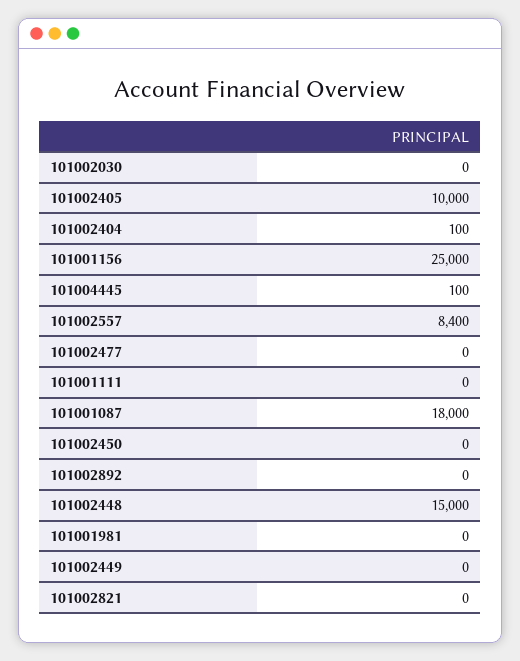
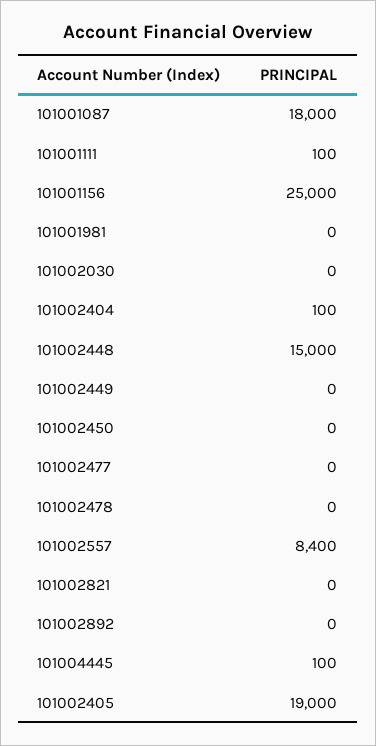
101002405: 10000 -> 19000
101001111: 0 -> 100
101002478: none -> 0

